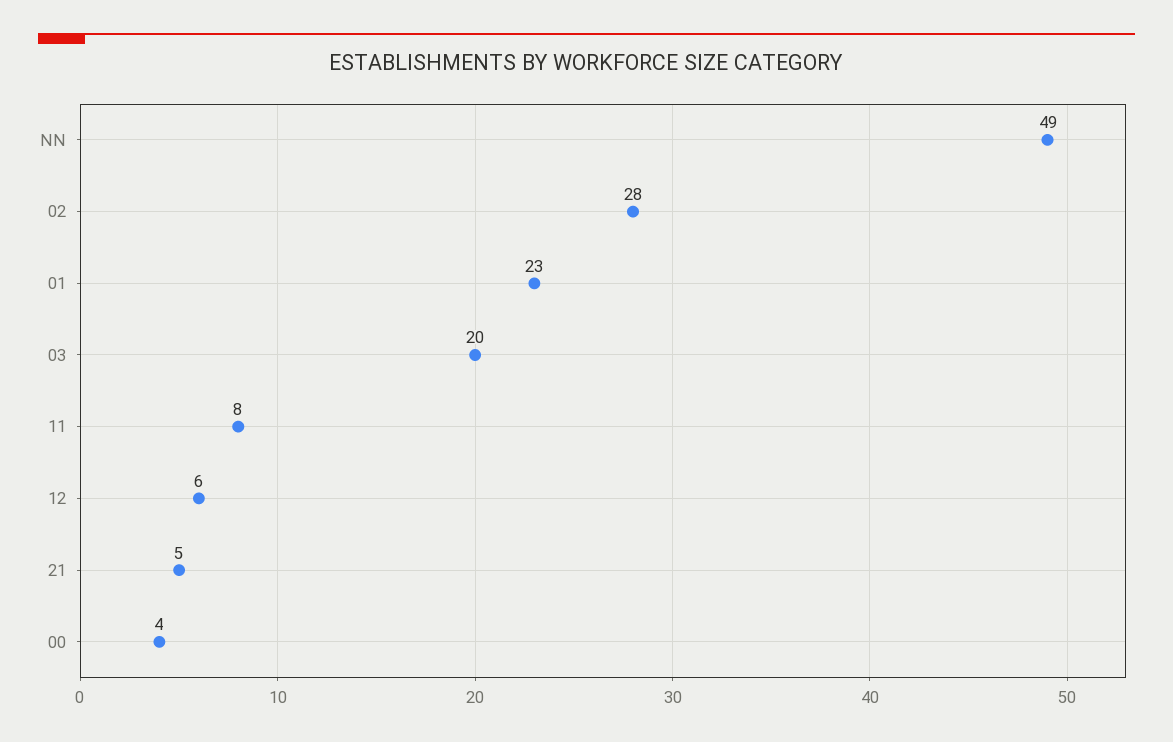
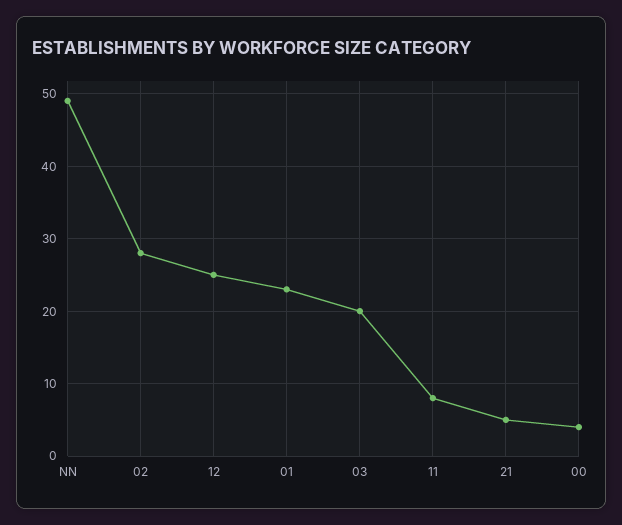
12: 6 -> 25

